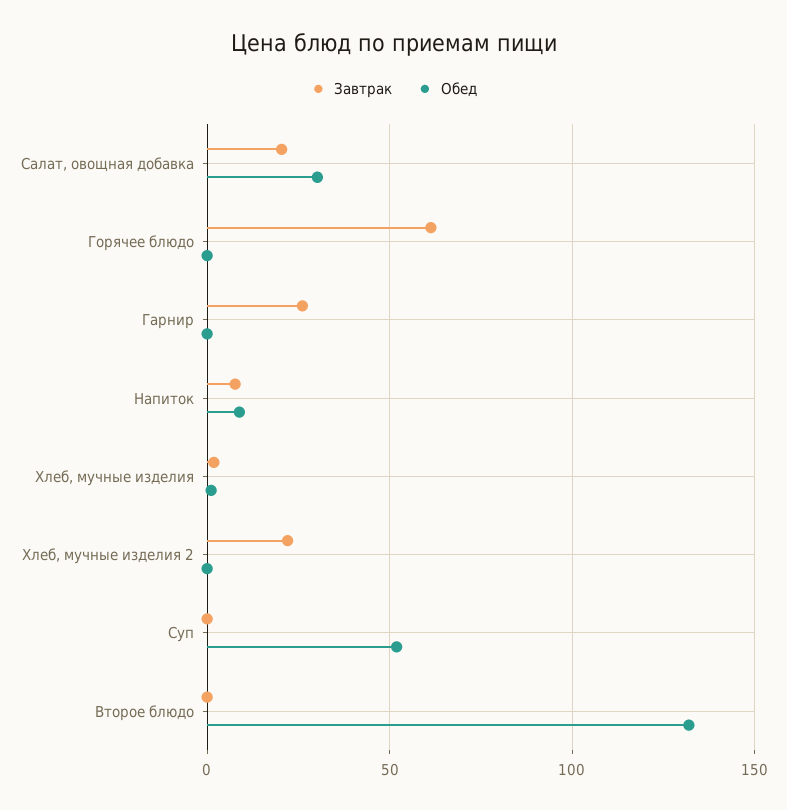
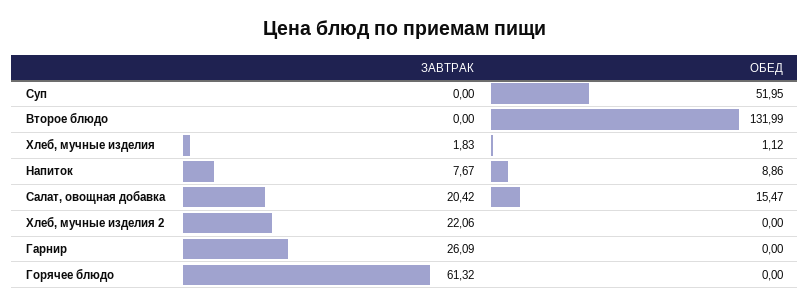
Обед, Салат, овощная добавка: 30 -> 15.47

